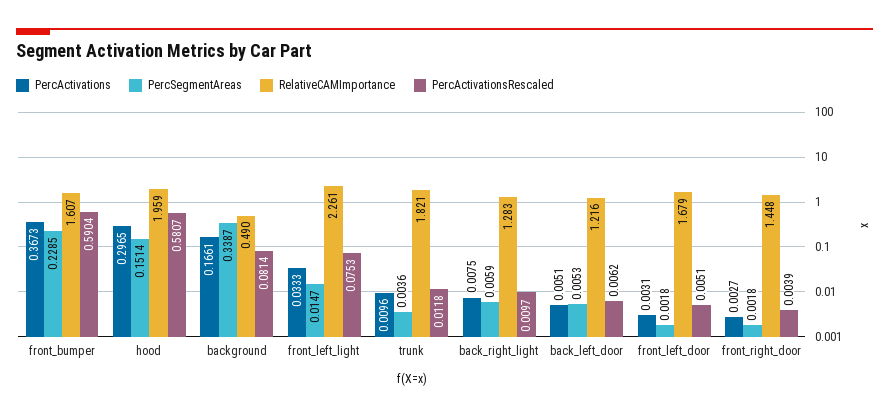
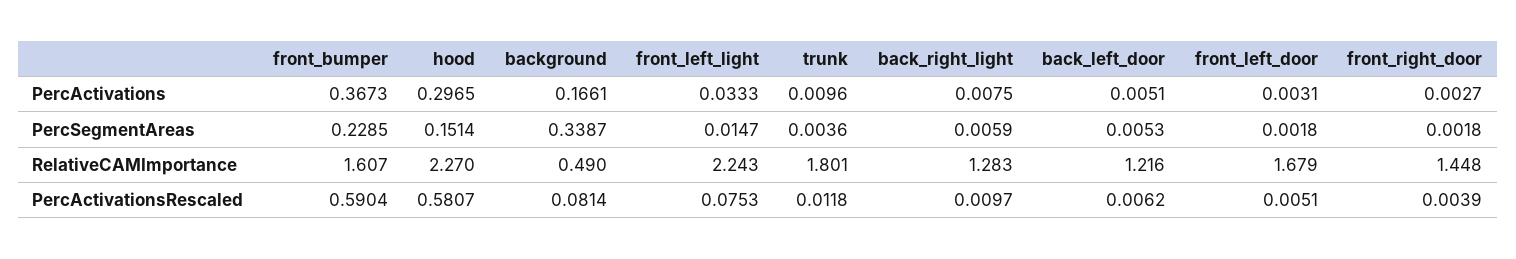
RelativeCAMImportance, hood: 1.959 -> 2.27
RelativeCAMImportance, front_left_light: 2.261 -> 2.243
RelativeCAMImportance, trunk: 1.821 -> 1.801

